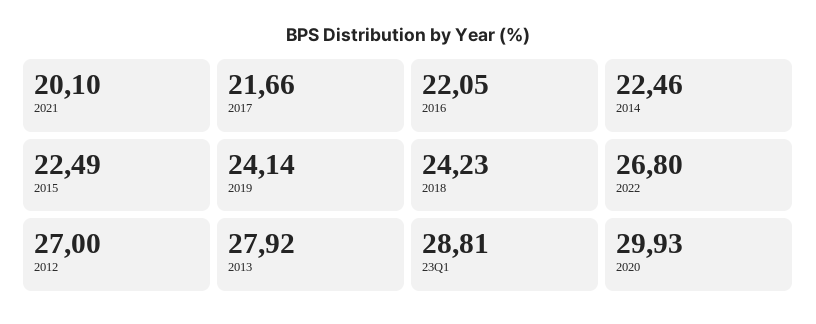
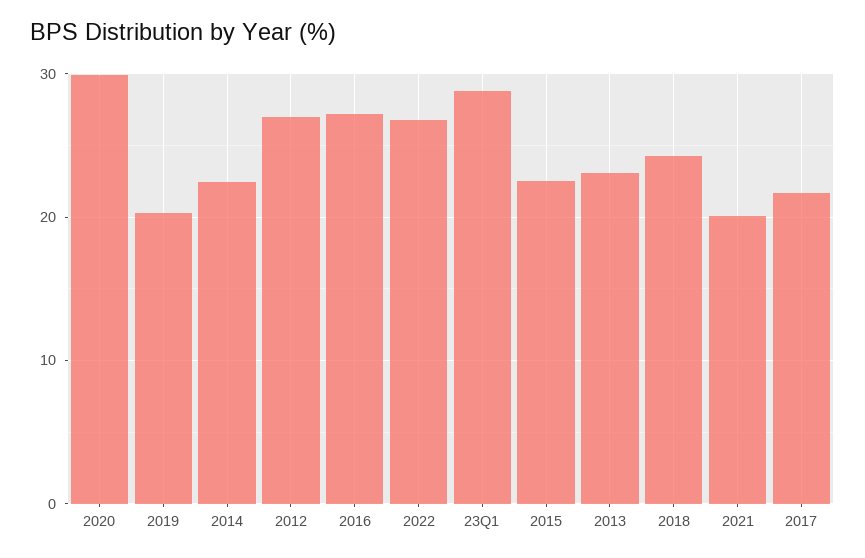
2016: 22.05 -> 27
2019: 24.14 -> 20
2013: 27.92 -> 23

